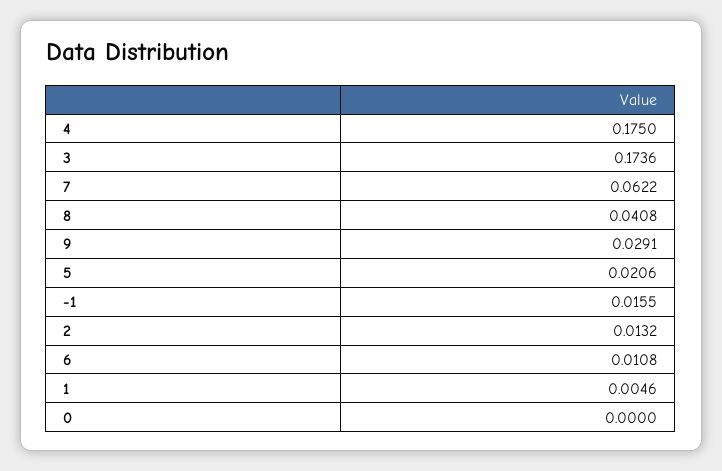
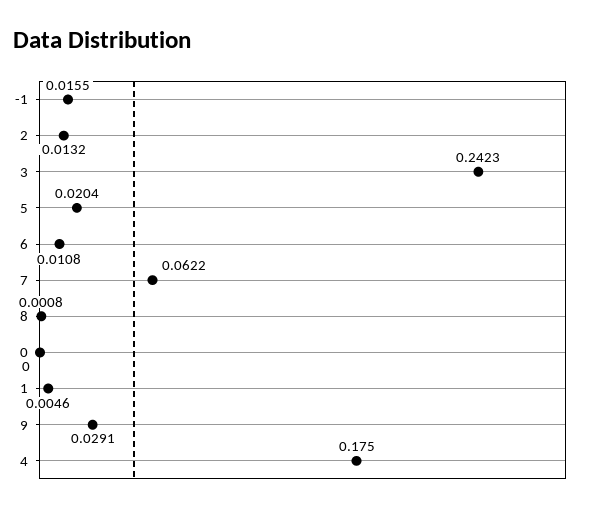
3: 0.1736 -> 0.2423
8: 0.0408 -> 0.0008
5: 0.0206 -> 0.0204

